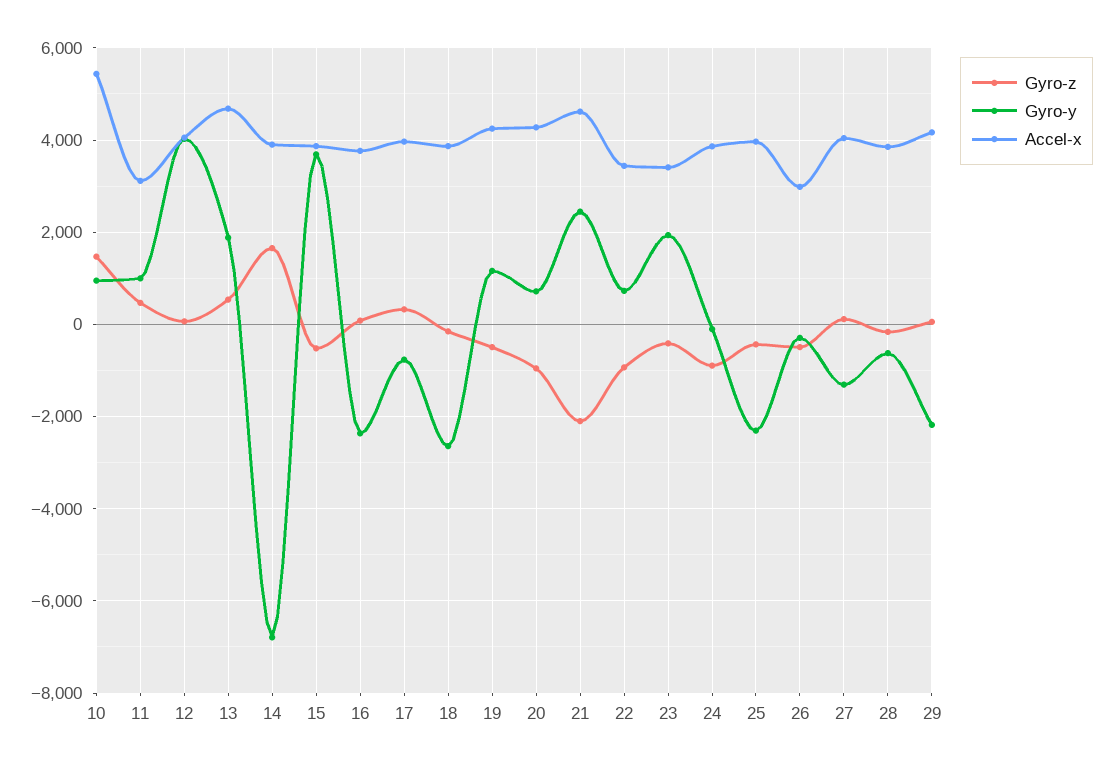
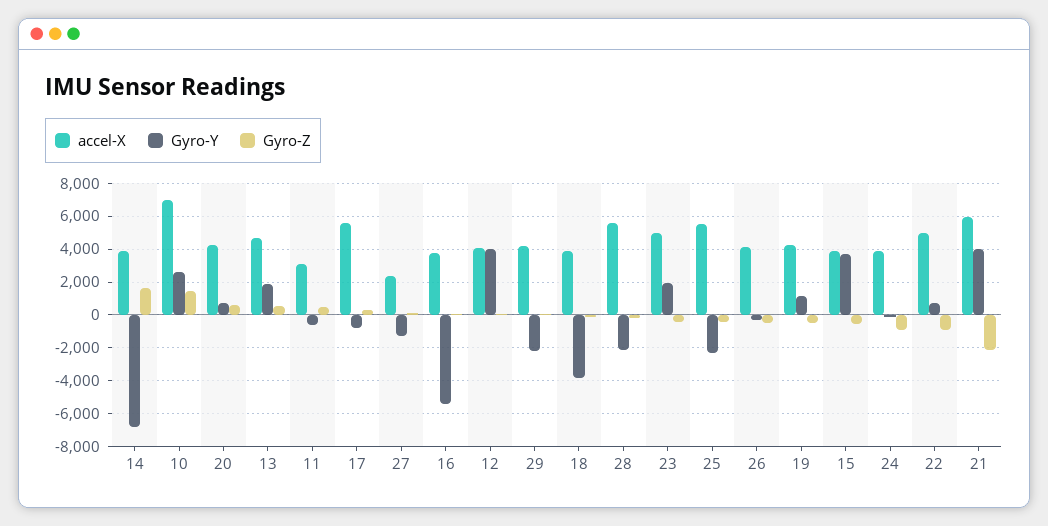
Gyro-y, 10: 1000 -> 2500
Accel-x, 10: 5400 -> 7000
Gyro-y, 11: 1000 -> -500
Gyro-y, 16: -2400 -> -5500
Accel-x, 17: 4000 -> 5500
Gyro-y, 18: -2600 -> -4000
Gyro-z, 20: -1000 -> 500
Gyro-y, 21: 2400 -> 4000
Accel-x, 21: 4600 -> 6000
Accel-x, 22: 3400 -> 5000
Accel-x, 23: 3400 -> 5000
Accel-x, 25: 4000 -> 5500
Accel-x, 26: 3000 -> 4000
Accel-x, 27: 4000 -> 2500
Gyro-y, 28: -600 -> -2000
Accel-x, 28: 3800 -> 5500

